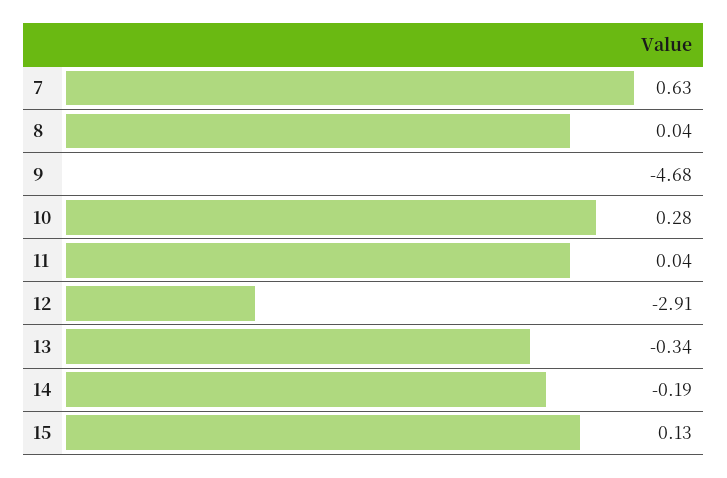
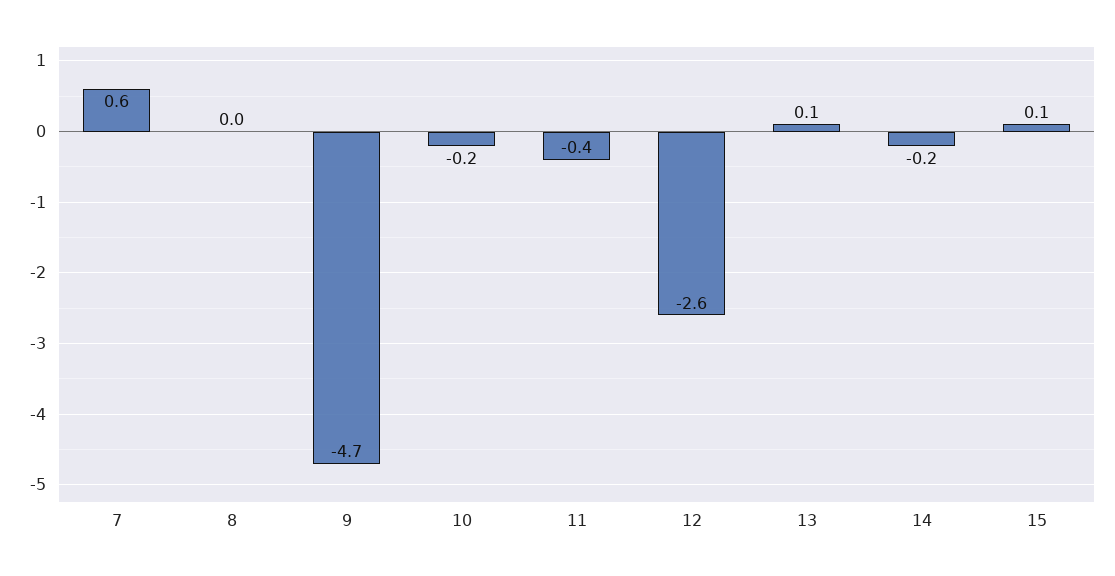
10: 0.28 -> -0.2
11: 0.04 -> -0.4
12: -2.91 -> -2.6
13: -0.34 -> 0.1

